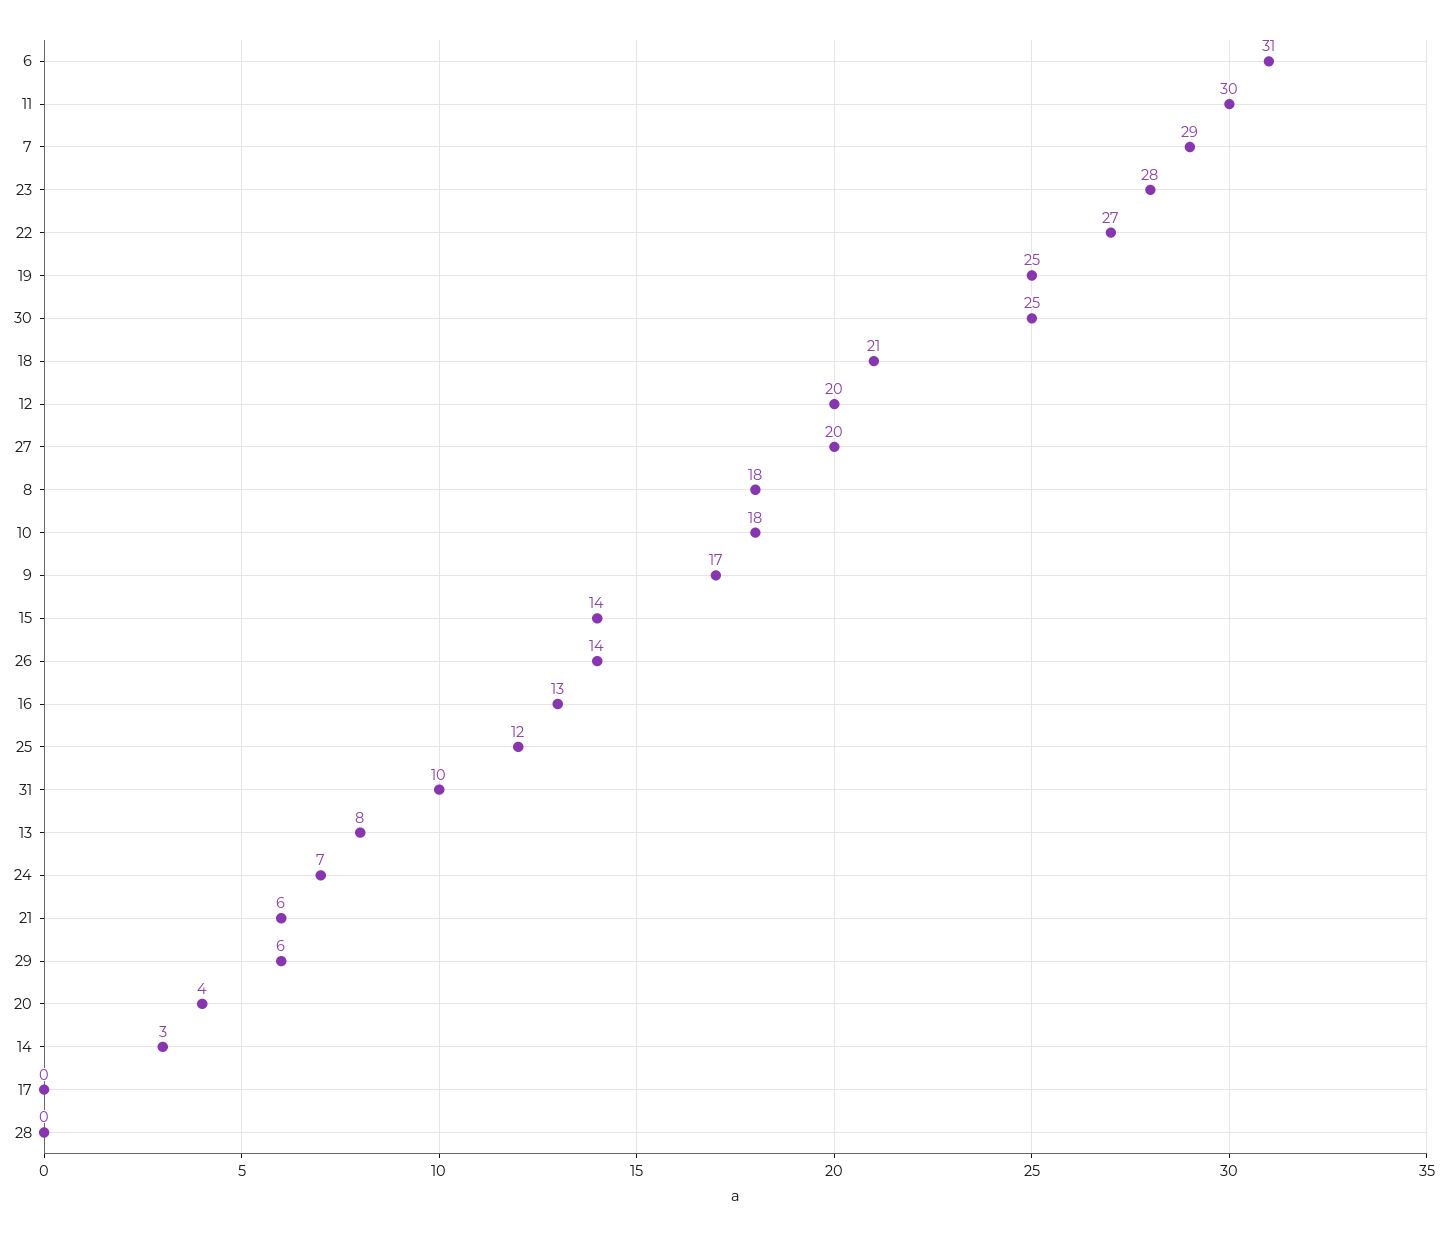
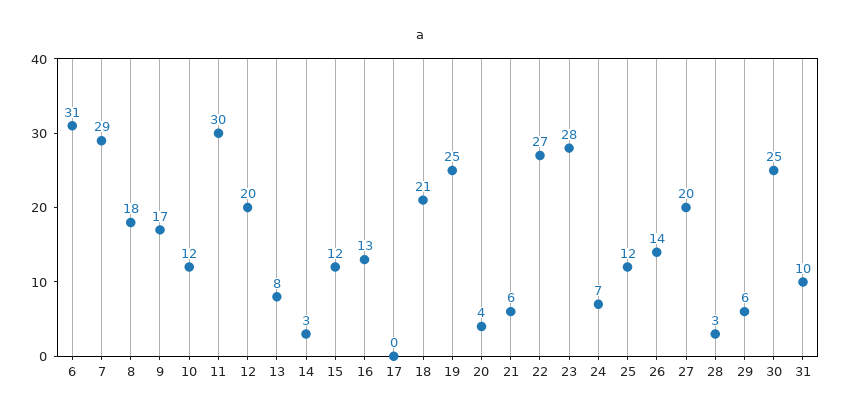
10: 18 -> 12
15: 14 -> 12
28: 0 -> 3

